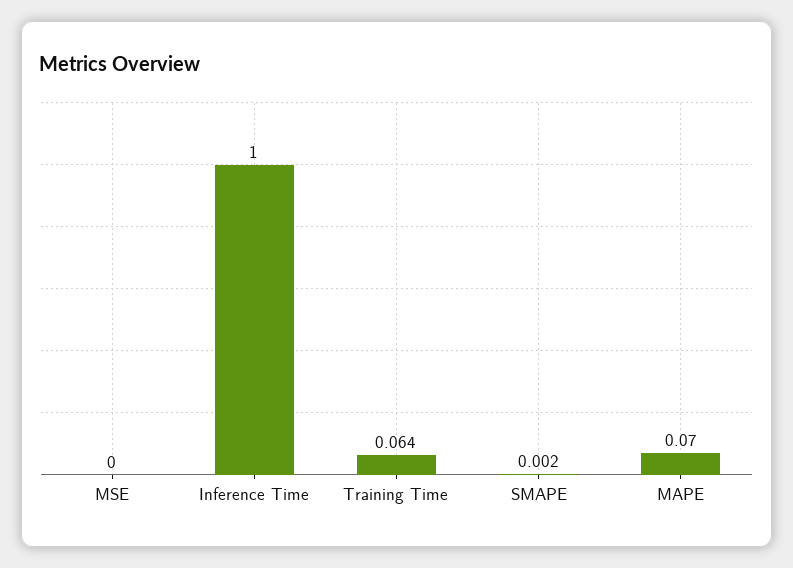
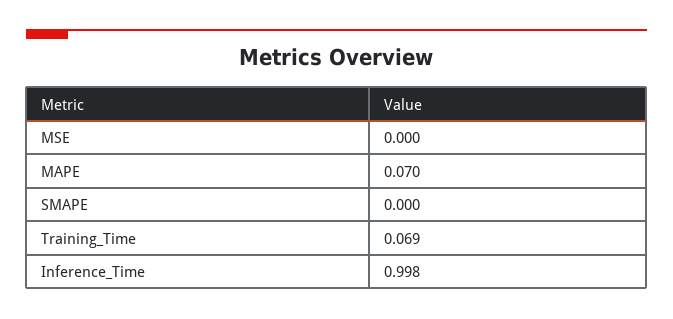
Inference Time: 1 -> 0.998
Training Time: 0.064 -> 0.069
SMAPE: 0.002 -> 0

